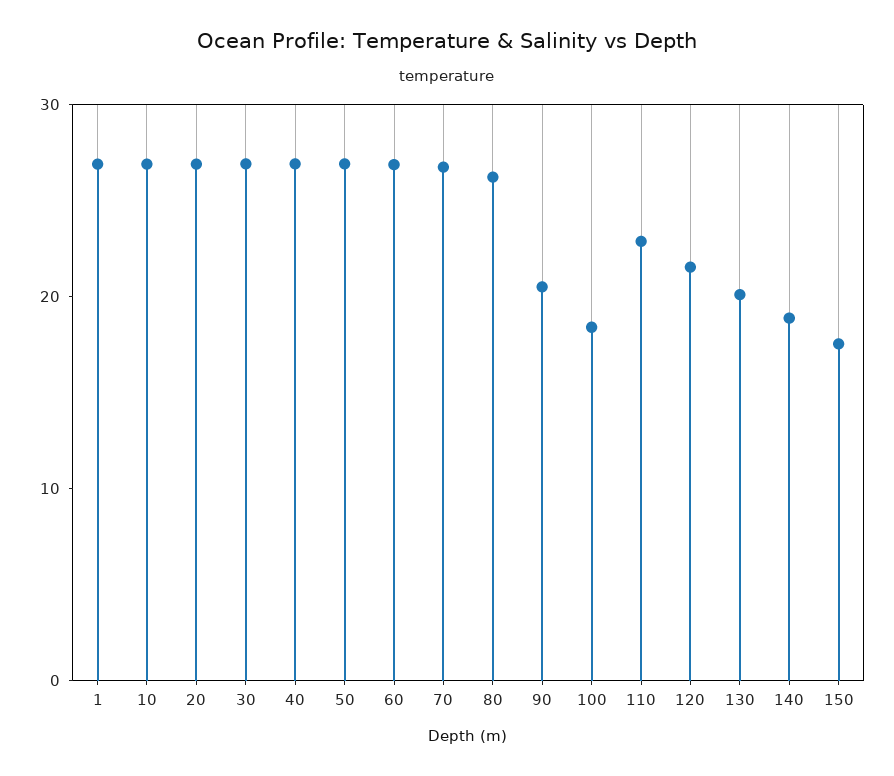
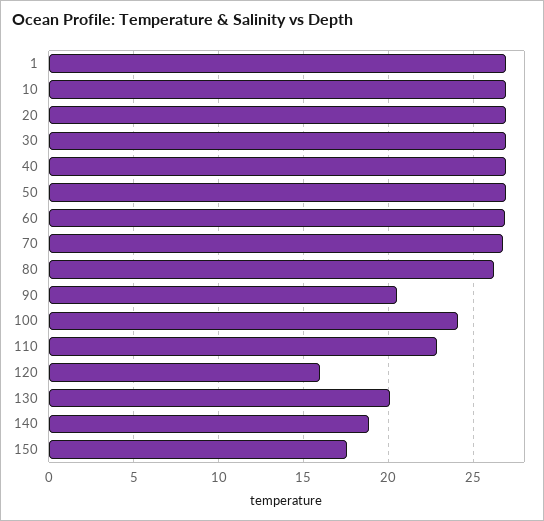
100: 18 -> 24
120: 22 -> 16

